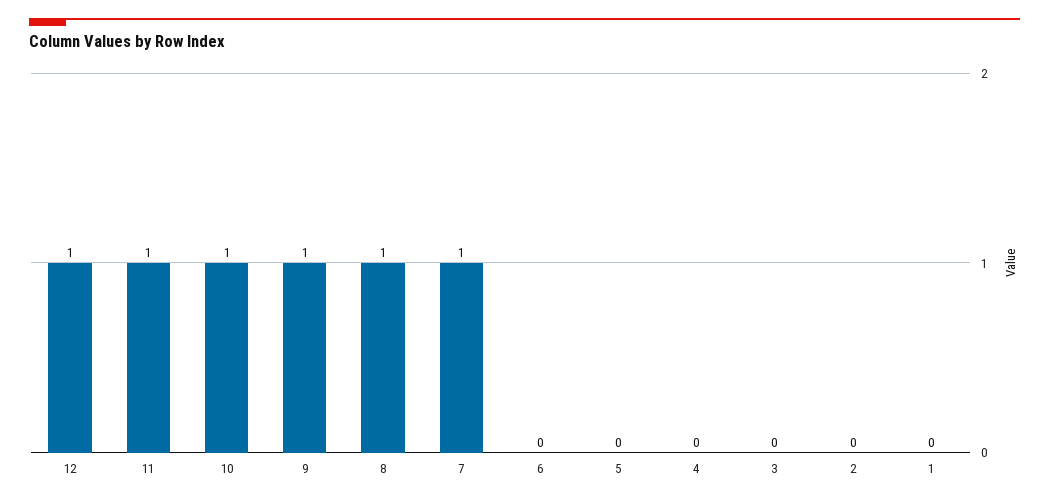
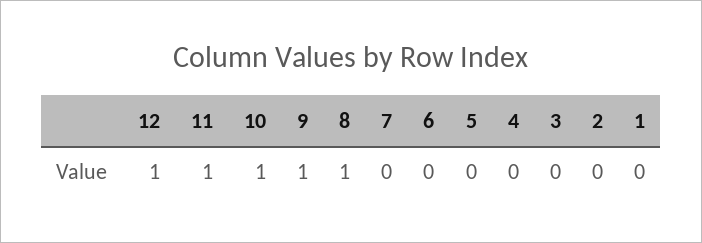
7: 1 -> 0

